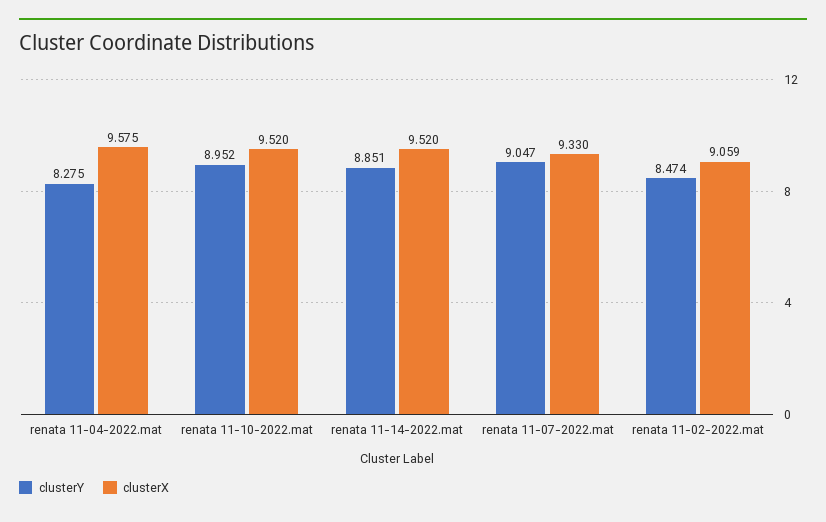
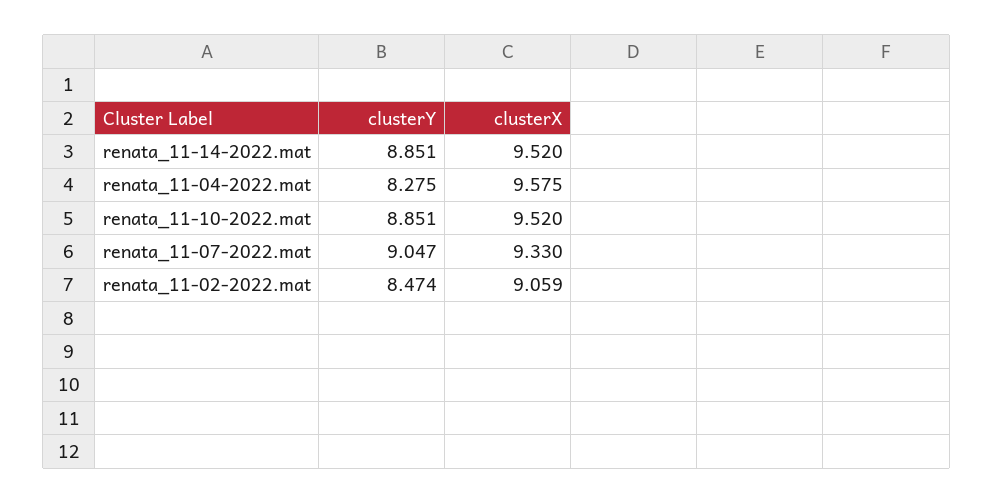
clusterY, renata 11-10-2022.mat: 8.952 -> 8.851

